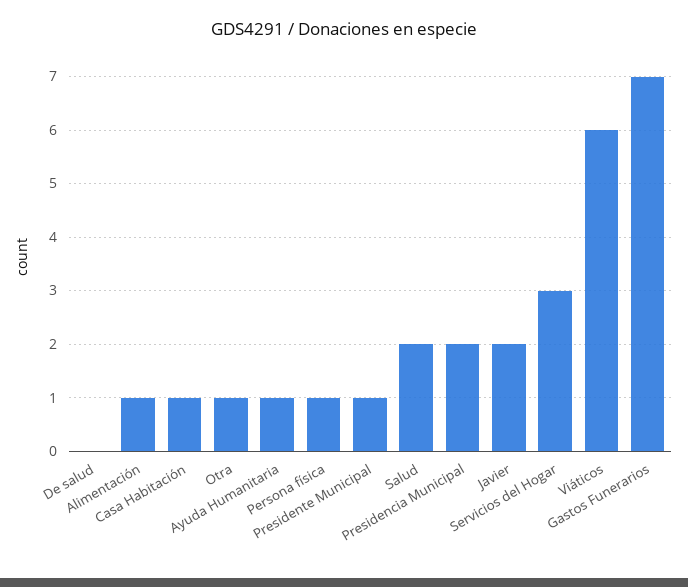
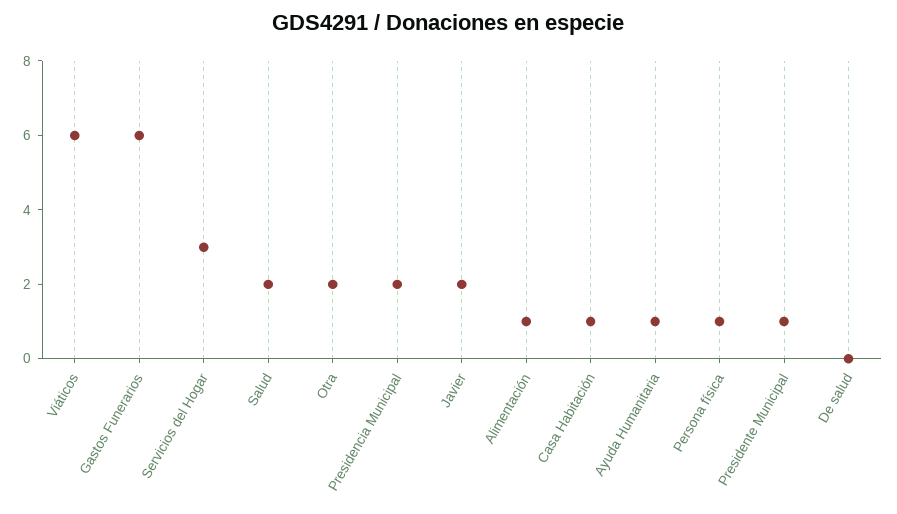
Otra: 1 -> 2
Gastos Funerarios: 7 -> 6

